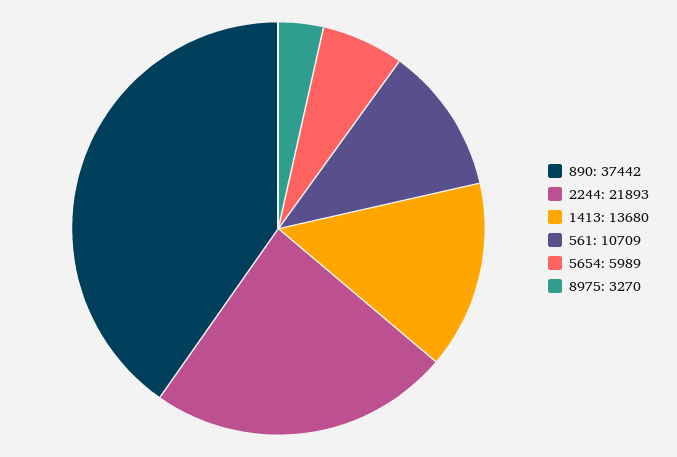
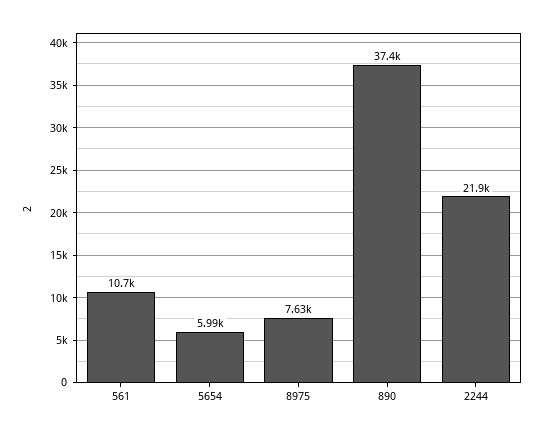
1413: 13680 -> none
8975: 3270 -> 7630

